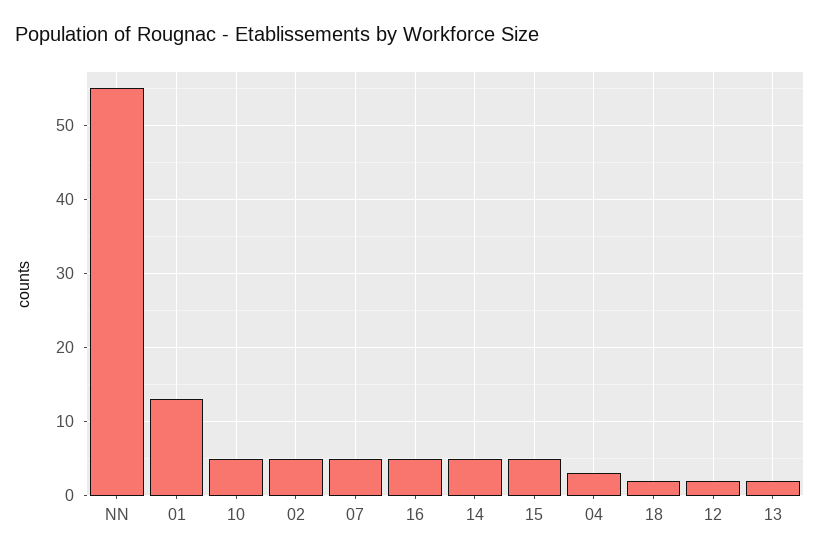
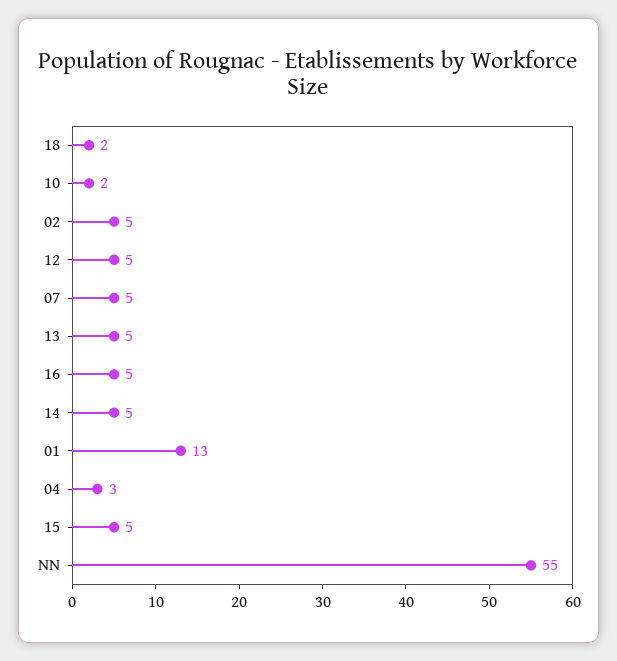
10: 5 -> 2
12: 2 -> 5
13: 2 -> 5

